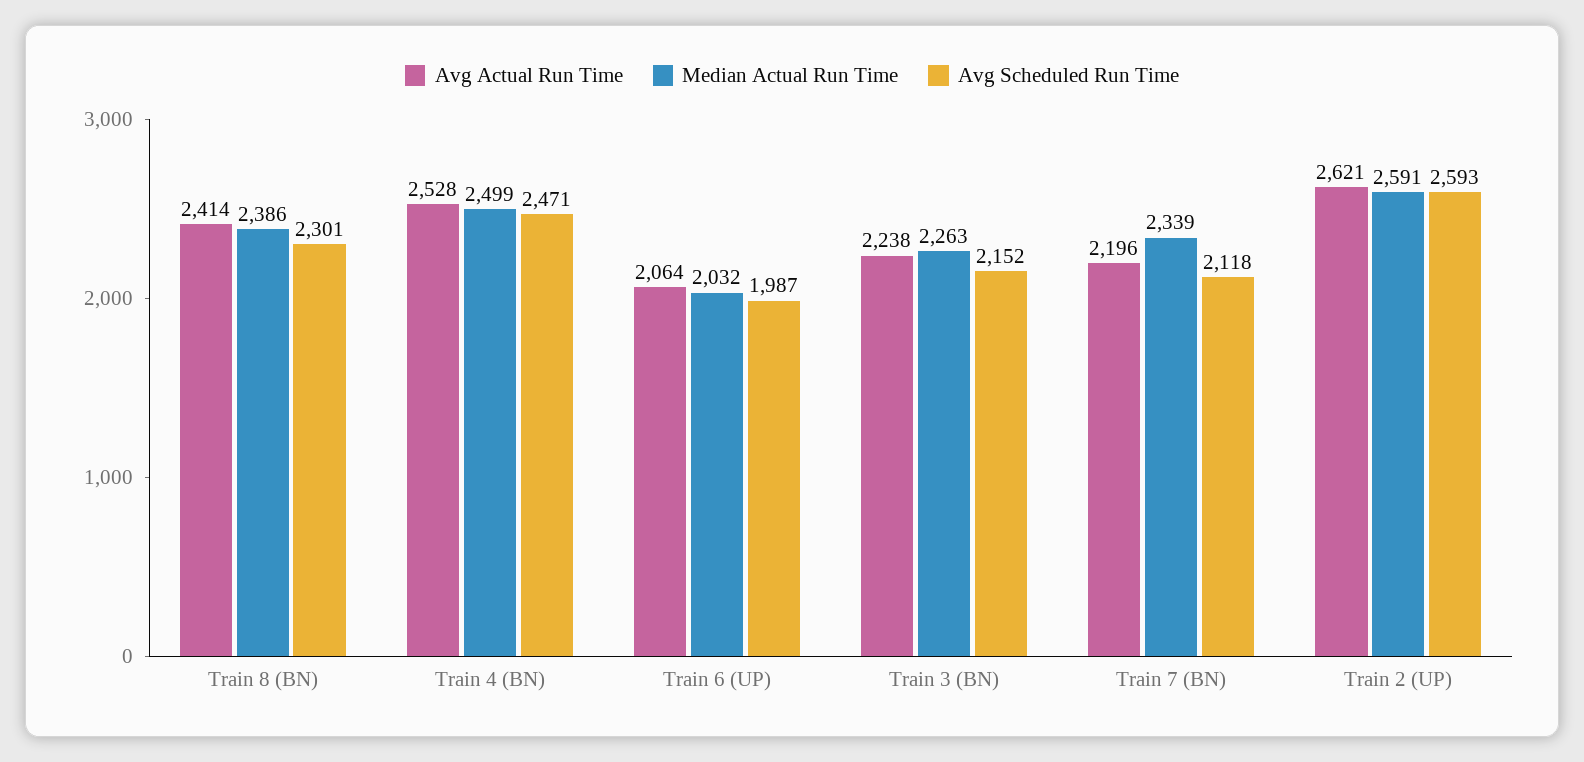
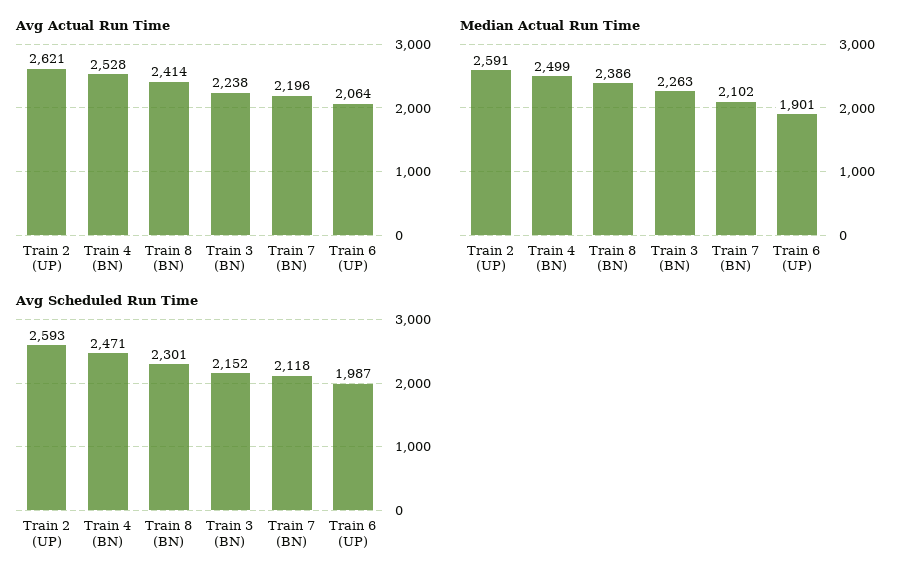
Median Actual Run Time, Train 6 (UP): 2032 -> 1901
Median Actual Run Time, Train 7 (BN): 2339 -> 2102

